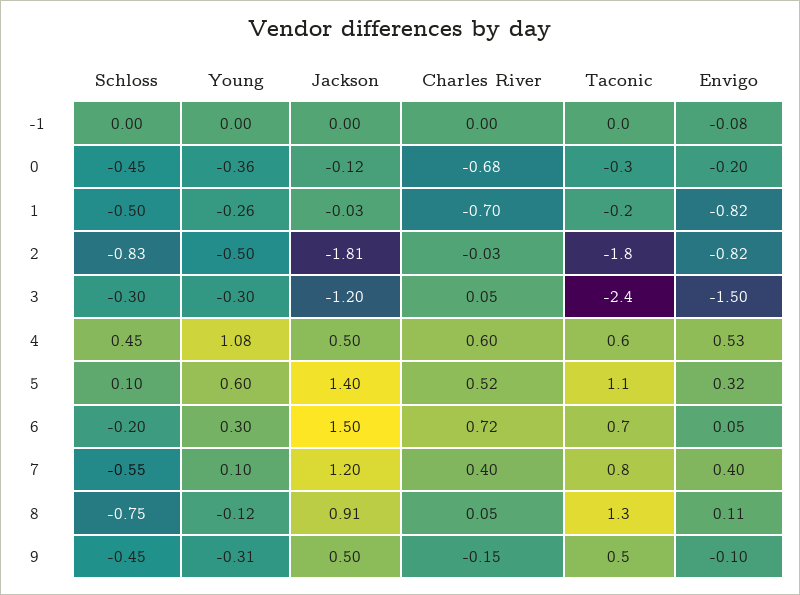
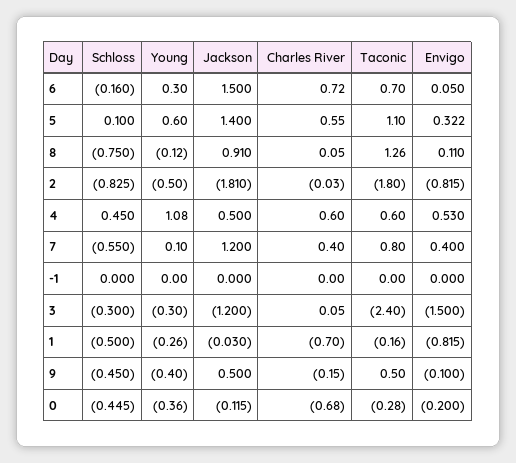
Envigo, -1: -0.08 -> 0
Charles River, 5: 0.52 -> 0.55
Schloss, 6: -0.2 -> -0.16
Young, 9: -0.31 -> -0.4

